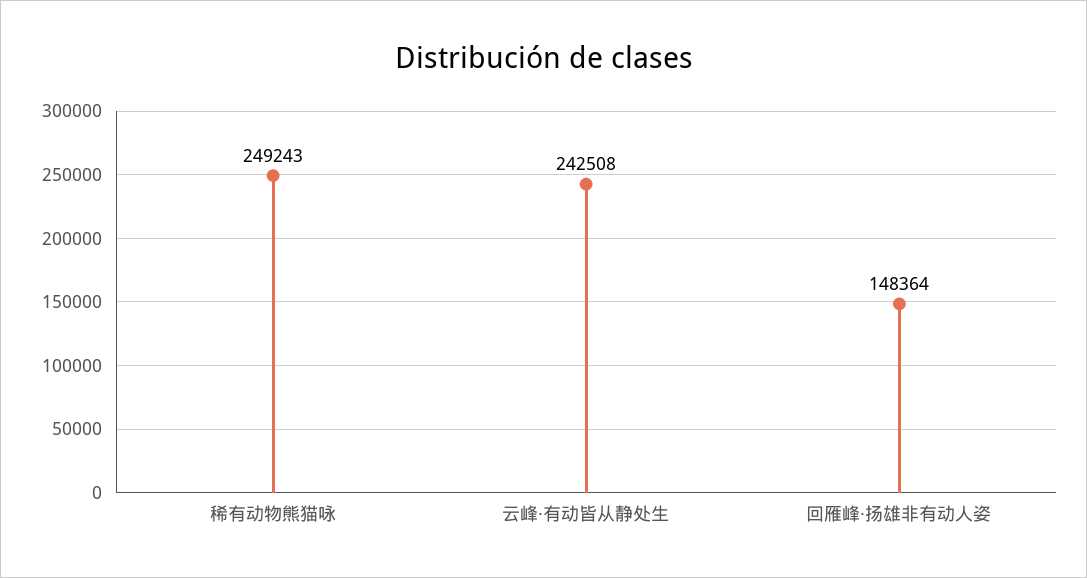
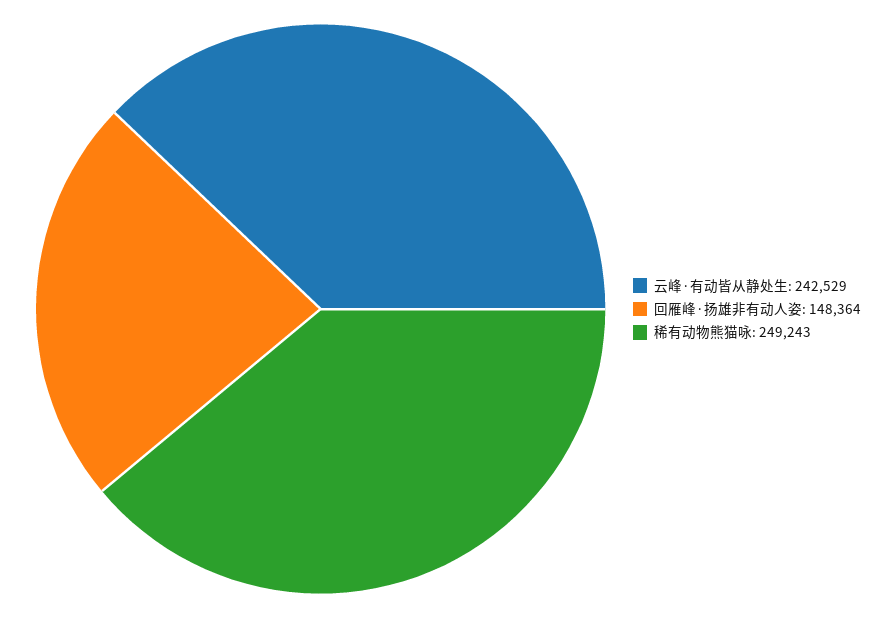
云峰·有动皆从静处生: 242508 -> 242529

